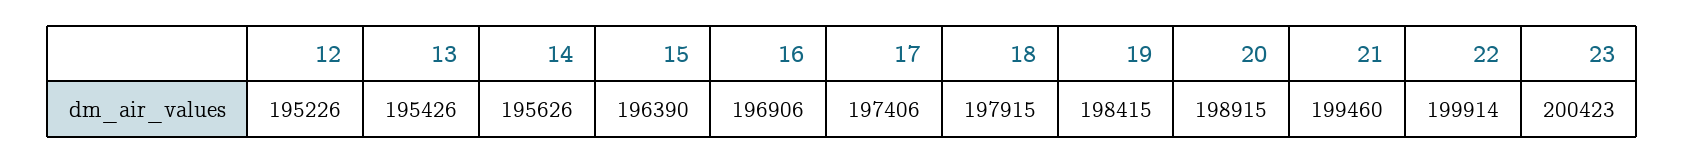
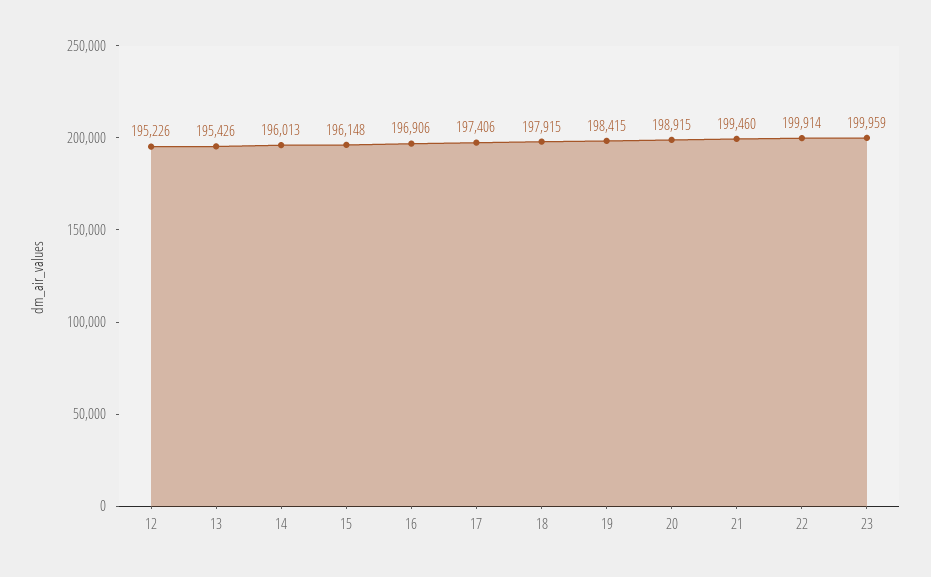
14: 195626 -> 196013
15: 196390 -> 196148
23: 200423 -> 199959

